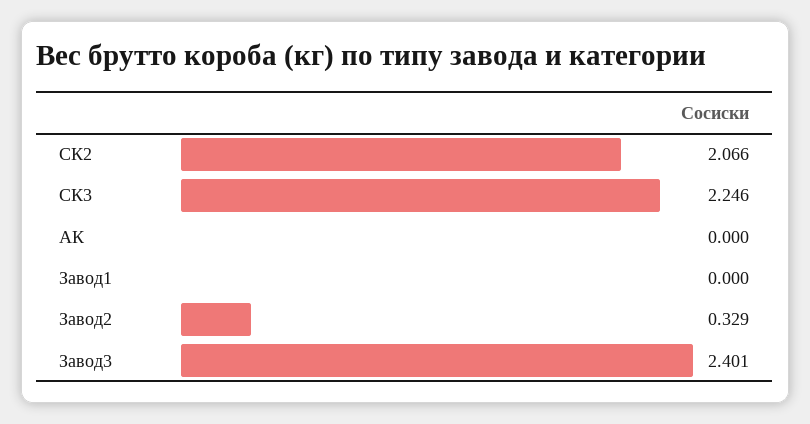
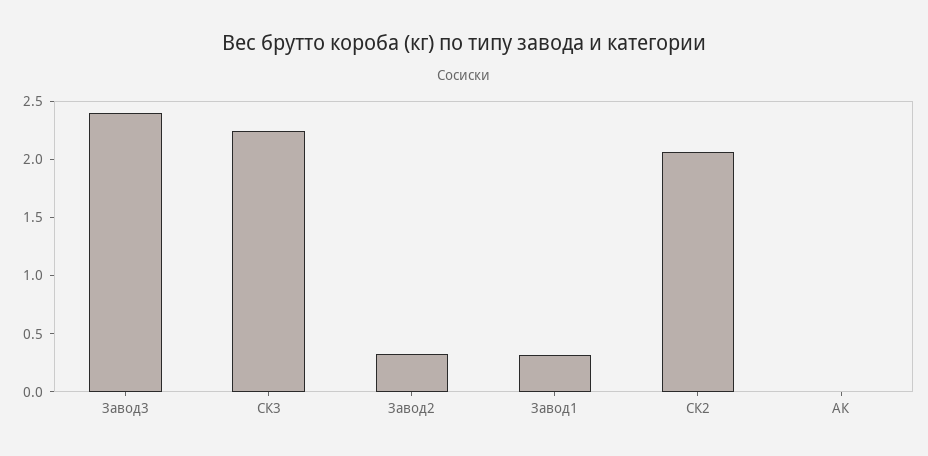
Завод1: 0 -> 0.3

